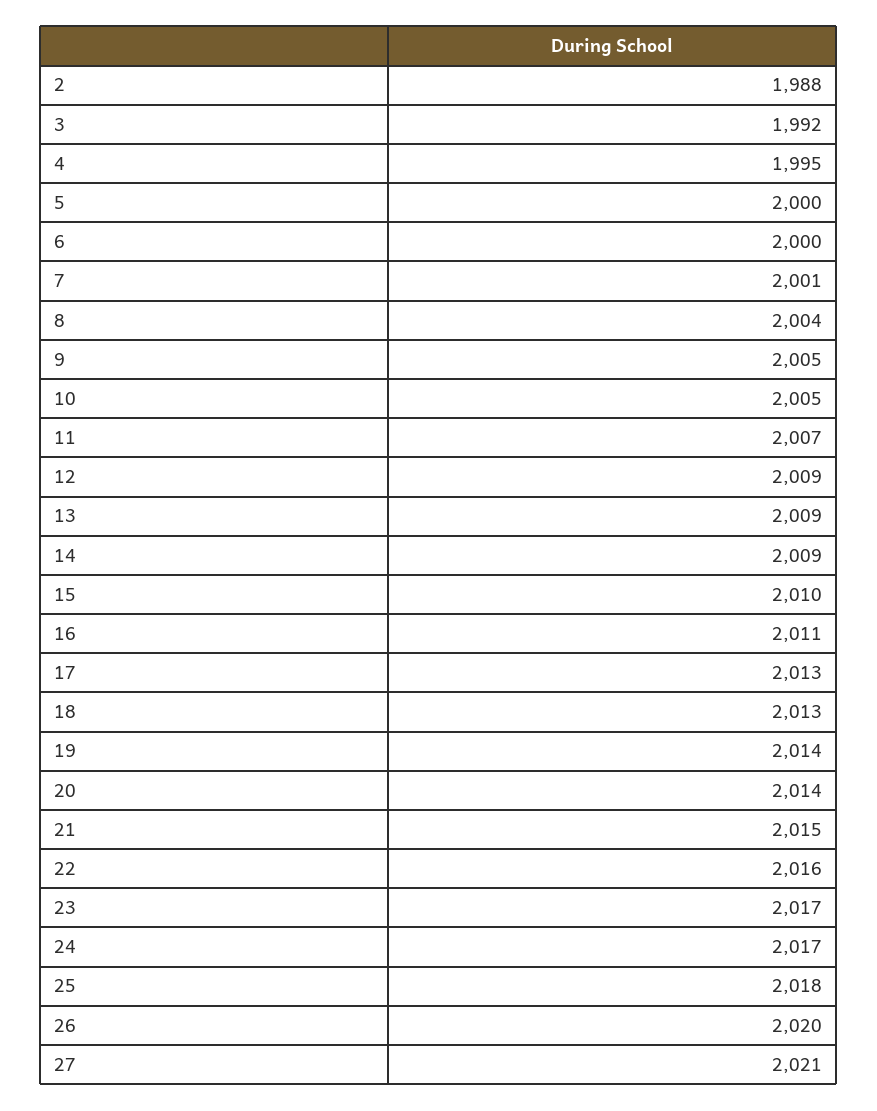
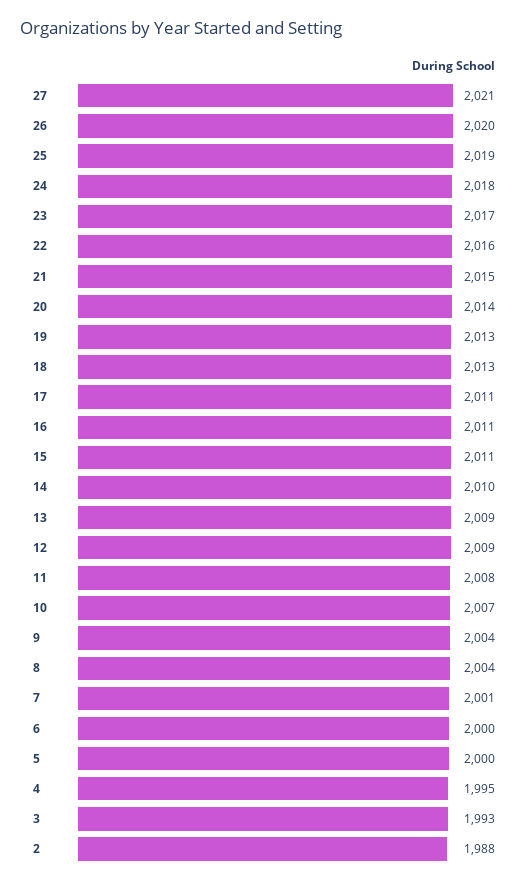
3: 1992 -> 1993
9: 2005 -> 2004
10: 2005 -> 2007
11: 2007 -> 2008
14: 2009 -> 2010
15: 2010 -> 2011
17: 2013 -> 2011
19: 2014 -> 2013
24: 2017 -> 2018
25: 2018 -> 2019

